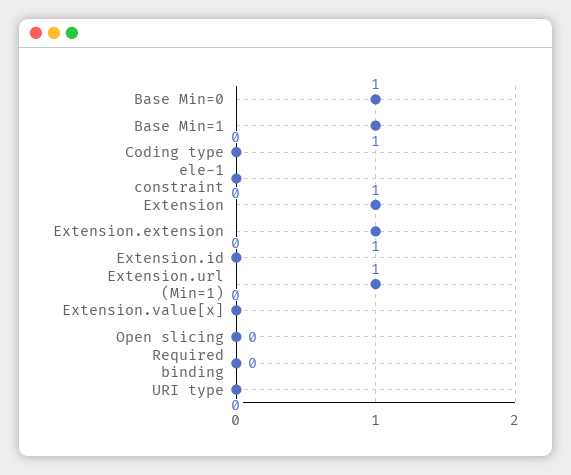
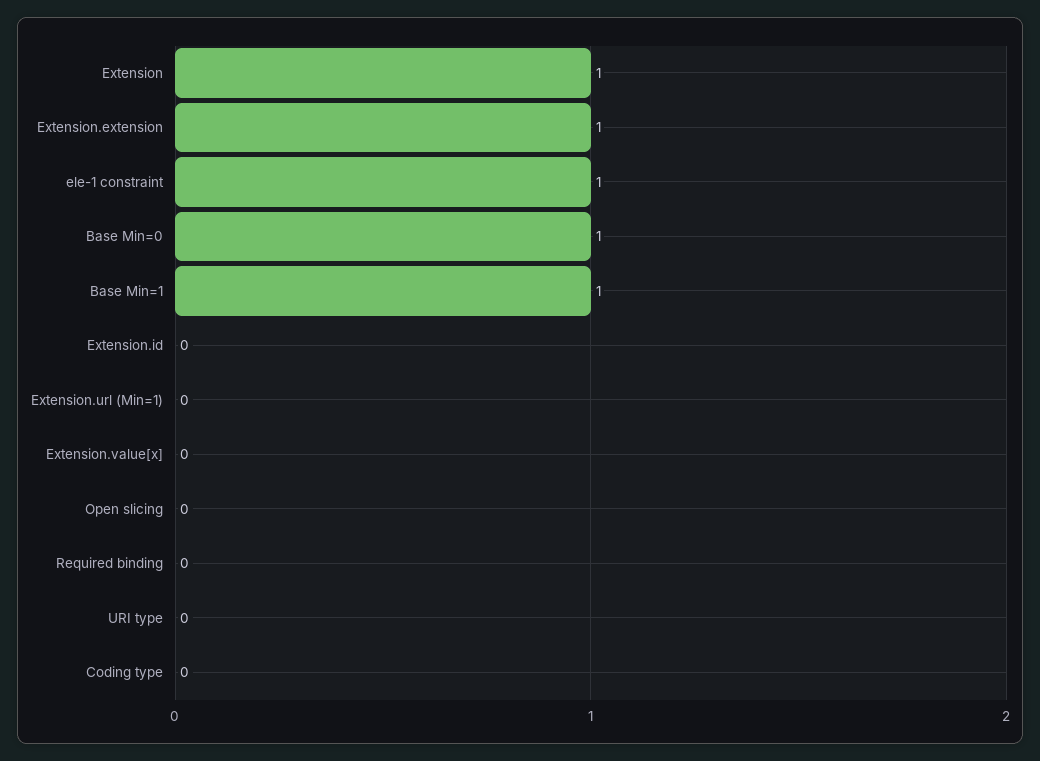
ele-1 constraint: 0 -> 1
Extension.url (Min=1): 1 -> 0

